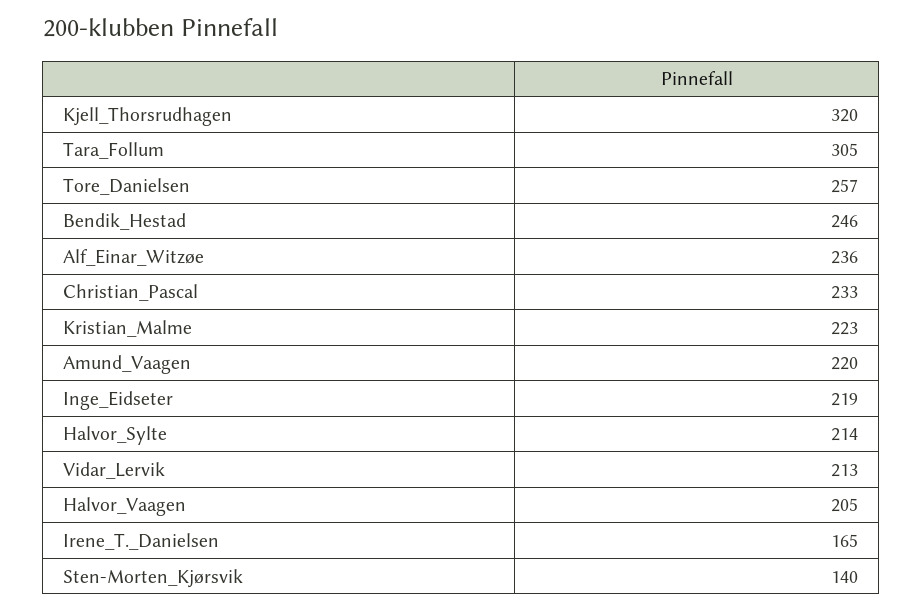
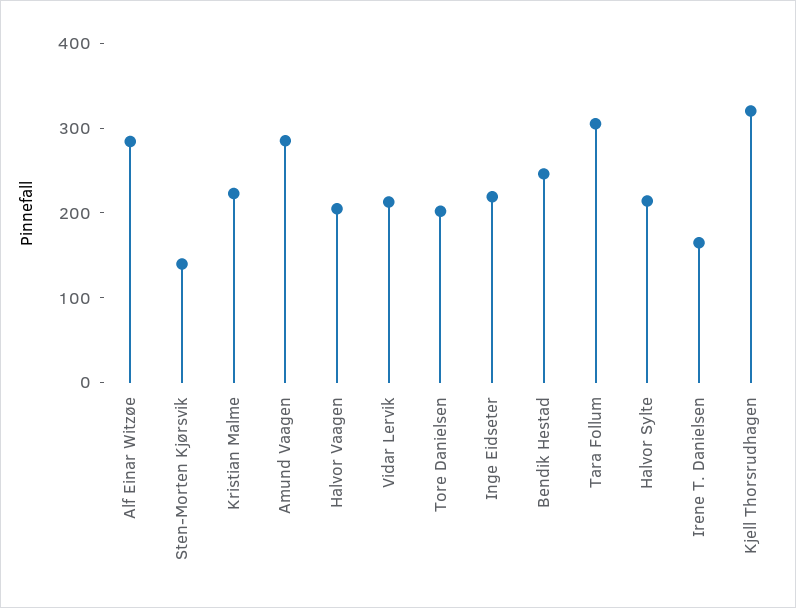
Tore_Danielsen: 257 -> 200
Alf_Einar_Witzøe: 236 -> 280
Christian_Pascal: 233 -> none
Amund_Vaagen: 220 -> 280

